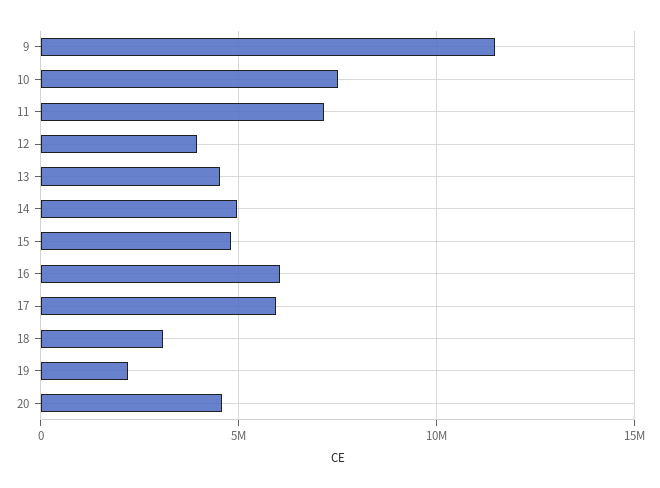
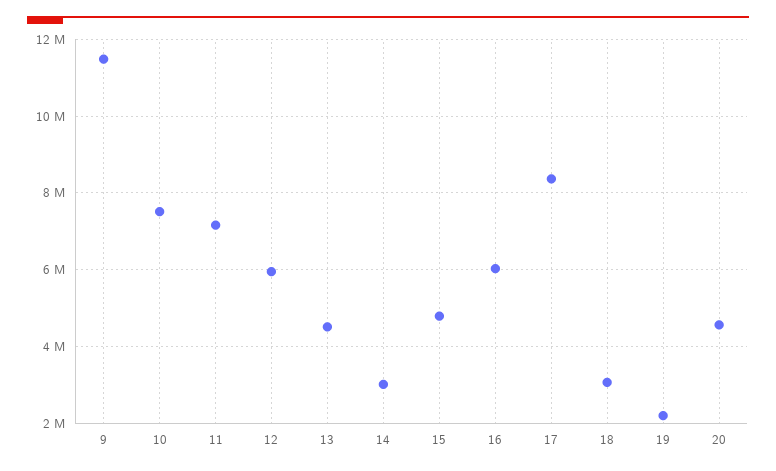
12: 4000000 -> 6000000
14: 5000000 -> 3000000
17: 6000000 -> 8400000

